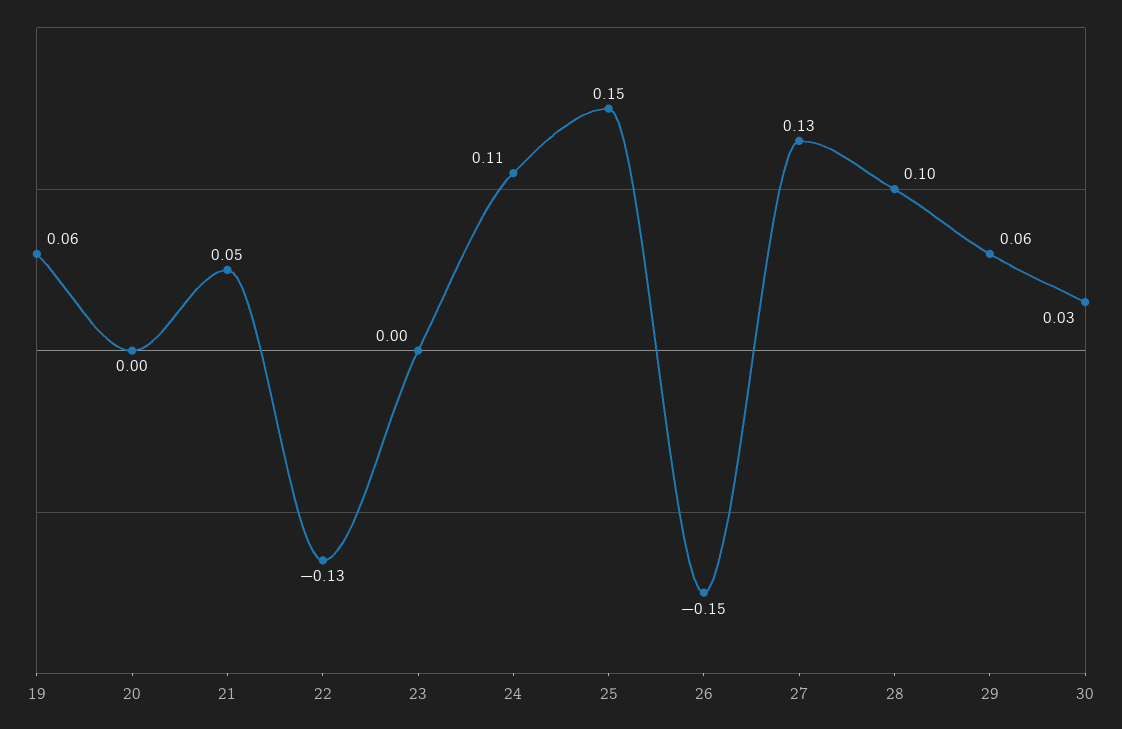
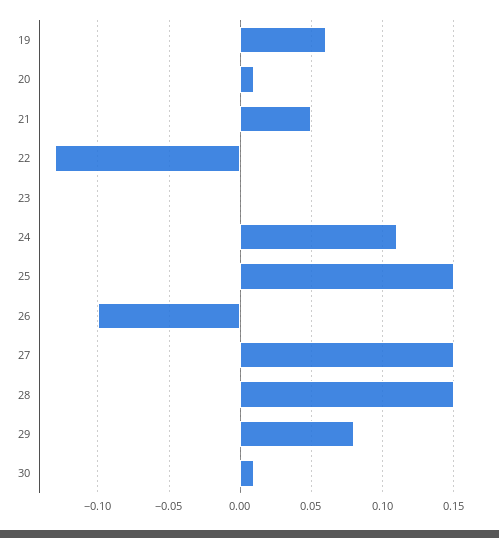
20: 0 -> 0.01
26: -0.15 -> -0.1
27: 0.13 -> 0.15
28: 0.1 -> 0.15
29: 0.06 -> 0.08
30: 0.03 -> 0.01

